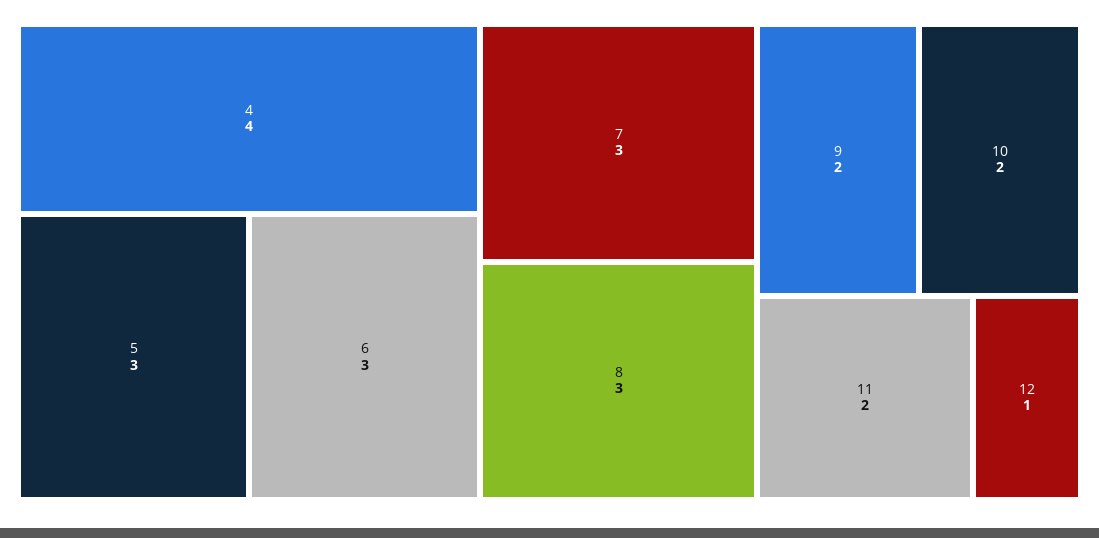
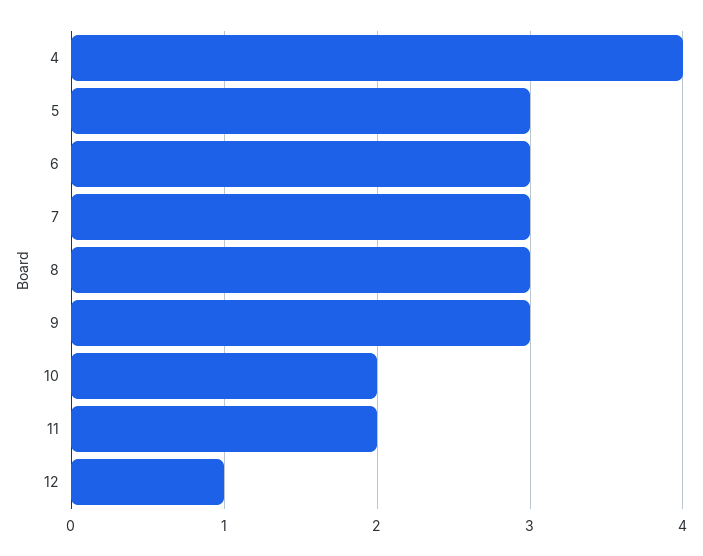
9: 2 -> 3

